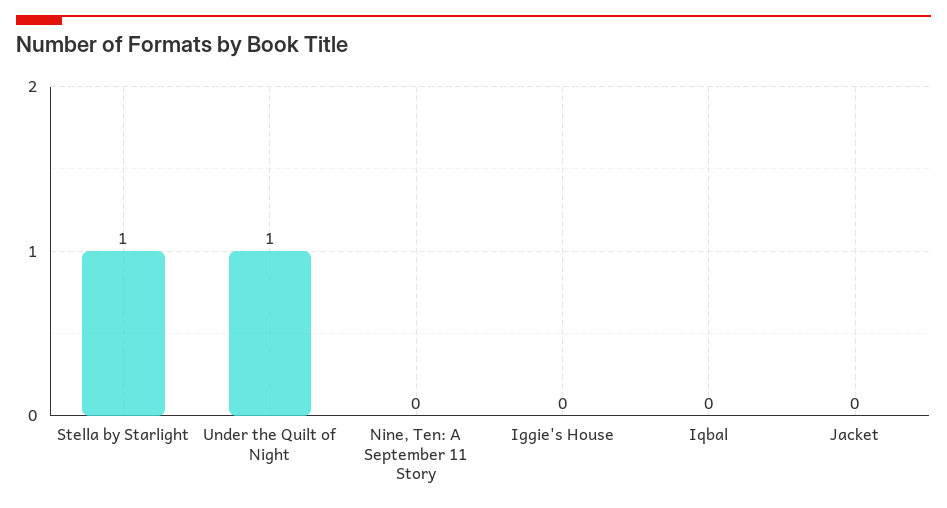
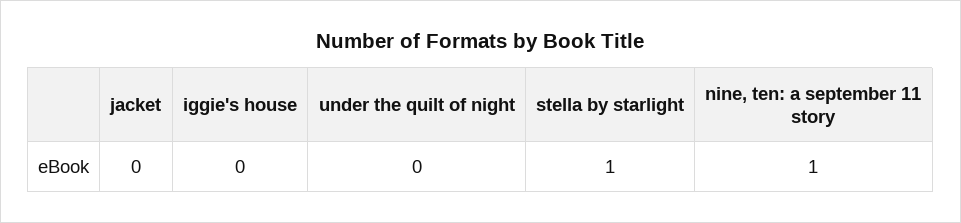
Under the Quilt of Night: 1 -> 0
Nine, Ten: A September 11 Story: 0 -> 1
Iqbal: 0 -> none

